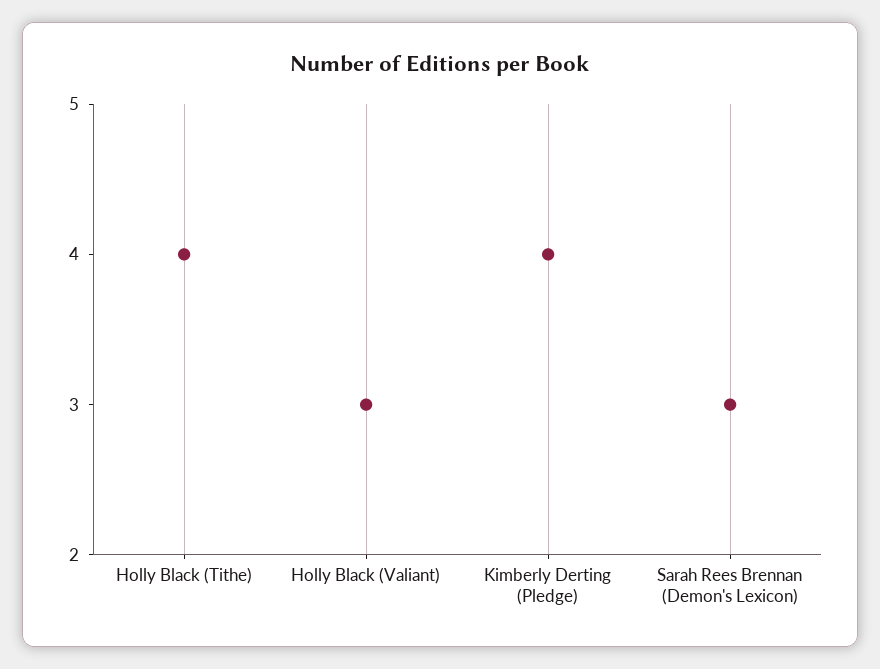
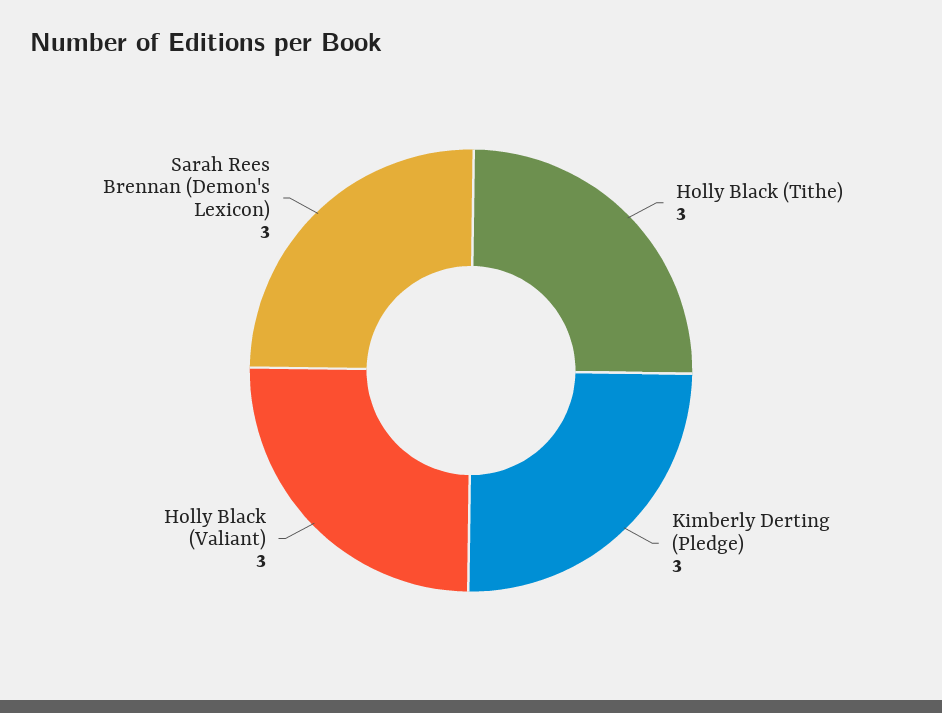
Holly Black (Tithe): 4 -> 3
Kimberly Derting (Pledge): 4 -> 3

